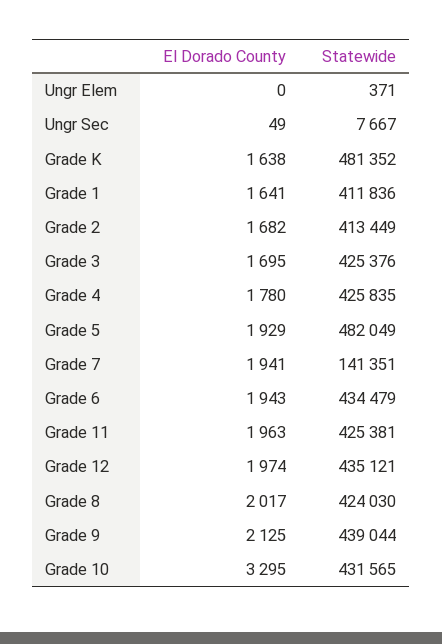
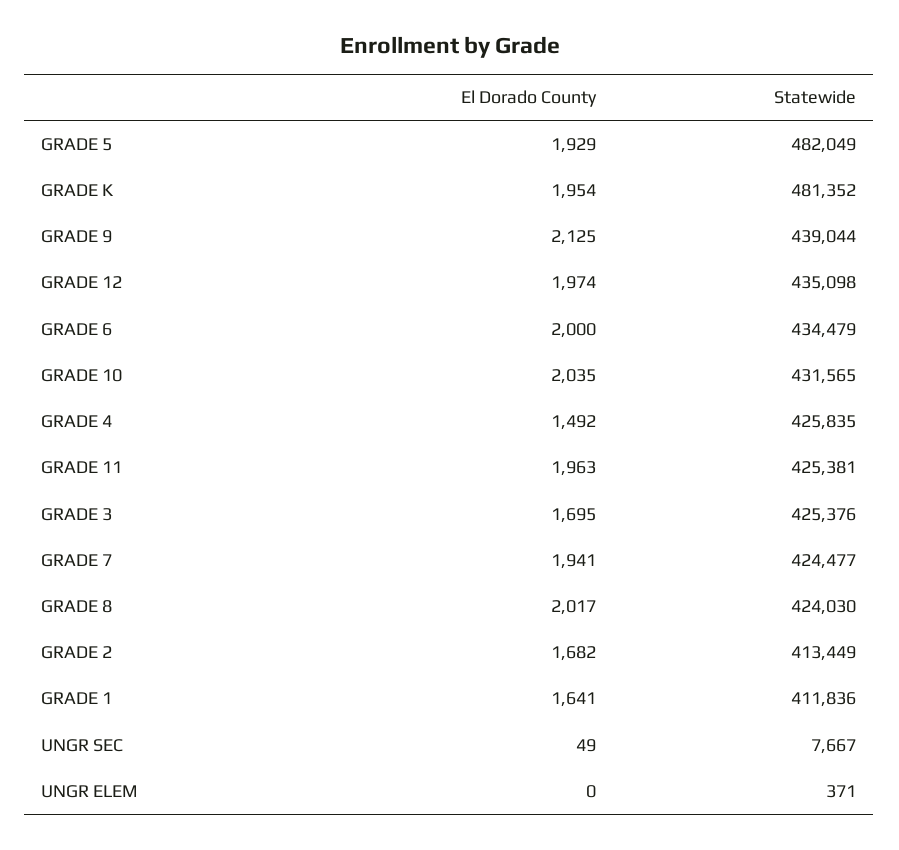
El Dorado County, Grade K: 1638 -> 1954
El Dorado County, Grade 4: 1780 -> 1492
Statewide, Grade 7: 141351 -> 424477
El Dorado County, Grade 6: 1943 -> 2000
Statewide, Grade 12: 435121 -> 435098
El Dorado County, Grade 10: 3295 -> 2035

